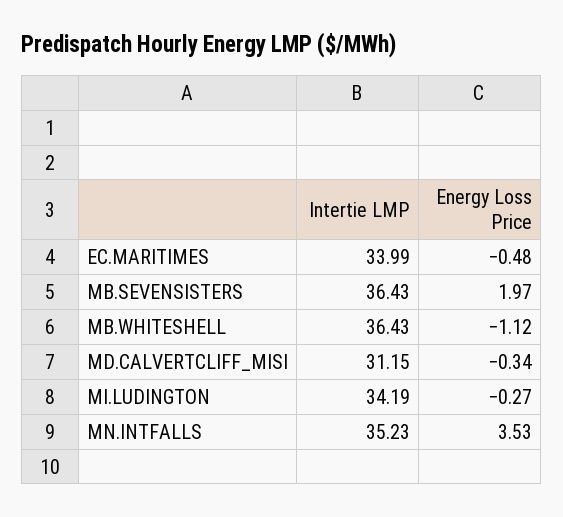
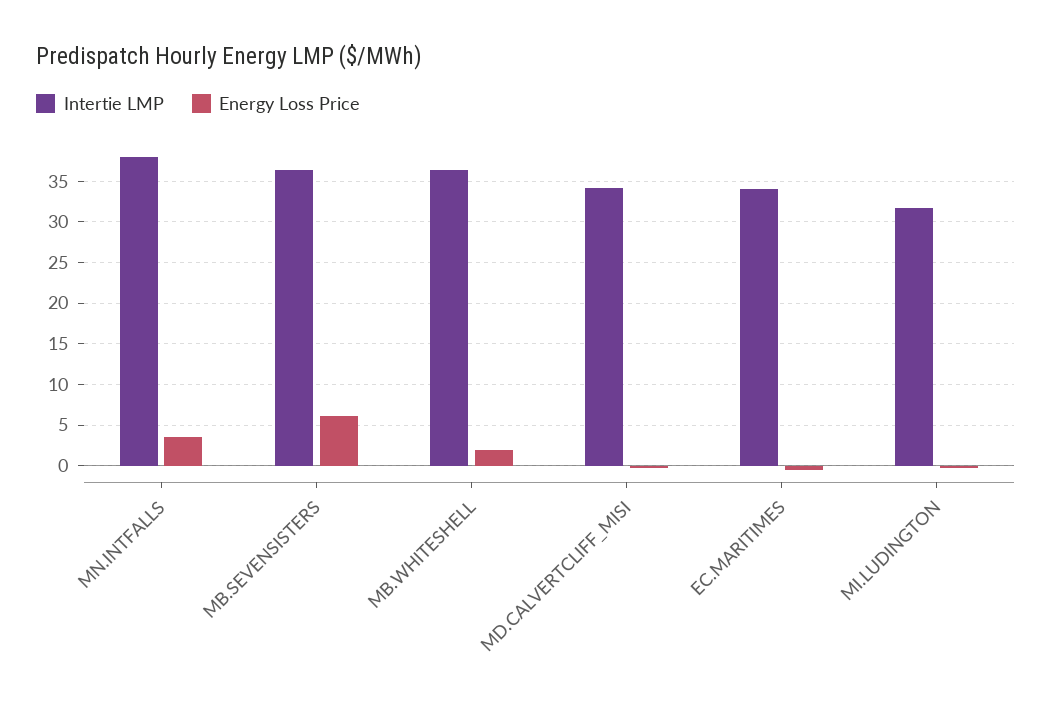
Energy Loss Price, MB.SEVENSISTERS: 1.97 -> 6
Energy Loss Price, MB.WHITESHELL: -1.12 -> 2
Intertie LMP, MD.CALVERTCLIFF_MISI: 31.15 -> 34
Intertie LMP, MI.LUDINGTON: 34.19 -> 32
Intertie LMP, MN.INTFALLS: 35.23 -> 38

